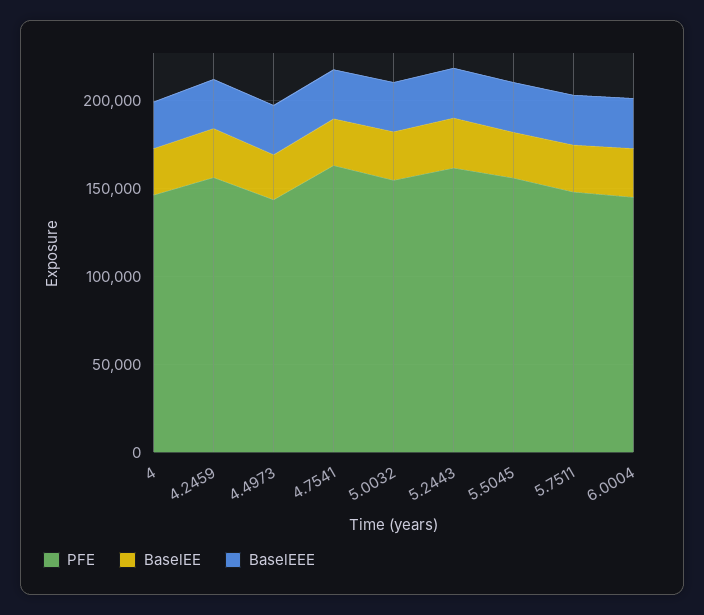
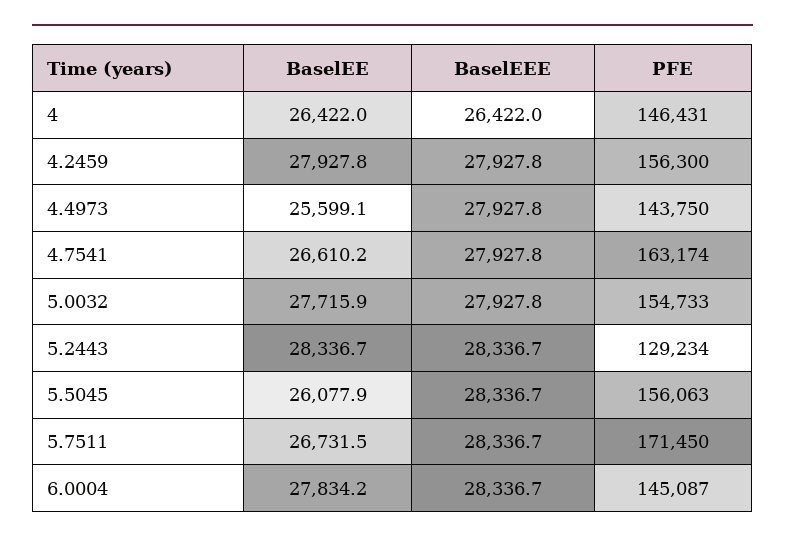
PFE, 5.2443: 160000 -> 129234
PFE, 5.7511: 150000 -> 171450

